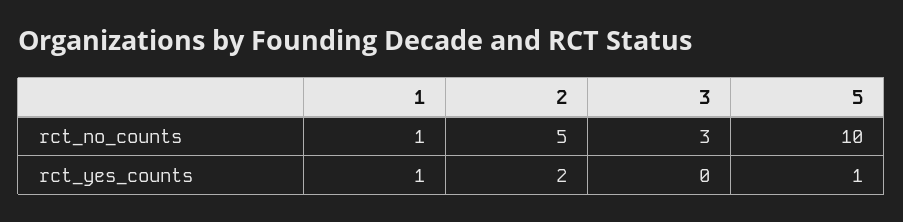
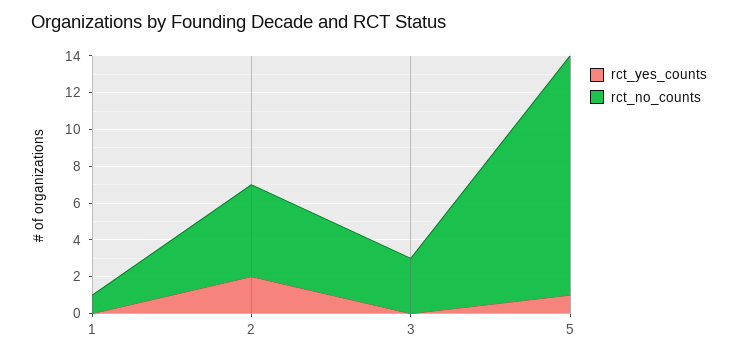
rct_no_counts, 5: 10 -> 13
rct_yes_counts, 1: 1 -> 0

